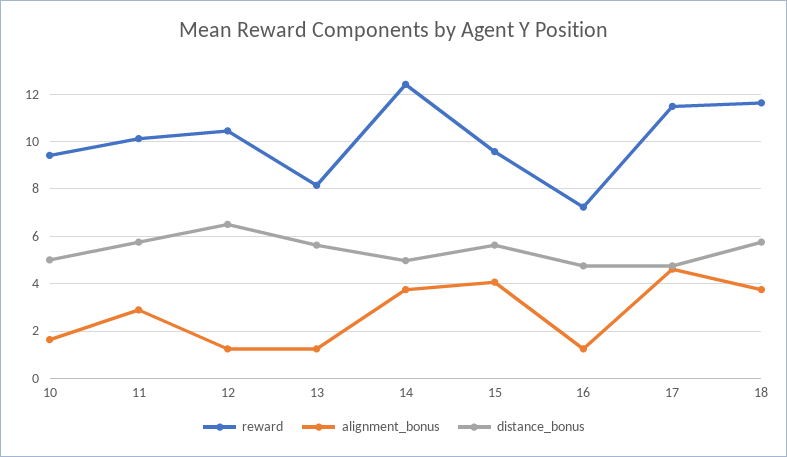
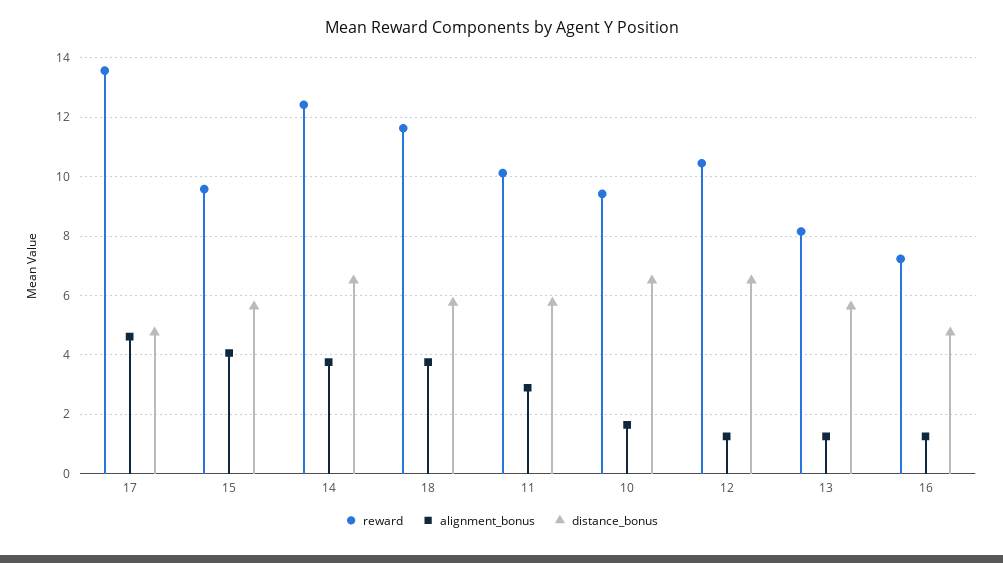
distance_bonus, 10: 5 -> 6.5
distance_bonus, 14: 5 -> 6.5
reward, 17: 11.5 -> 13.5

